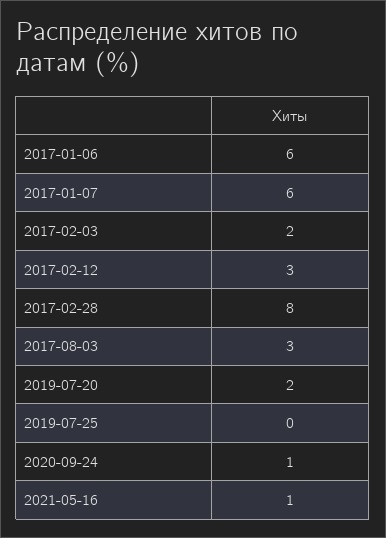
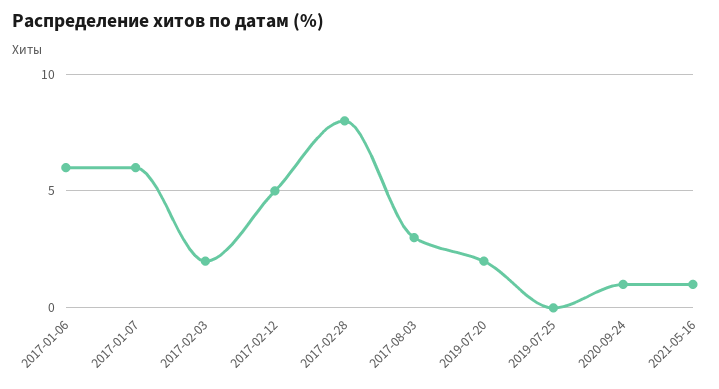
2017-02-12: 3 -> 5

